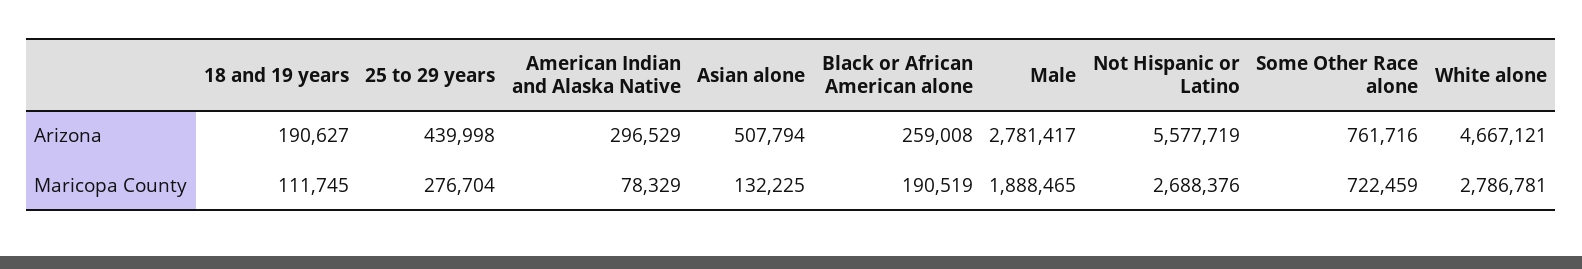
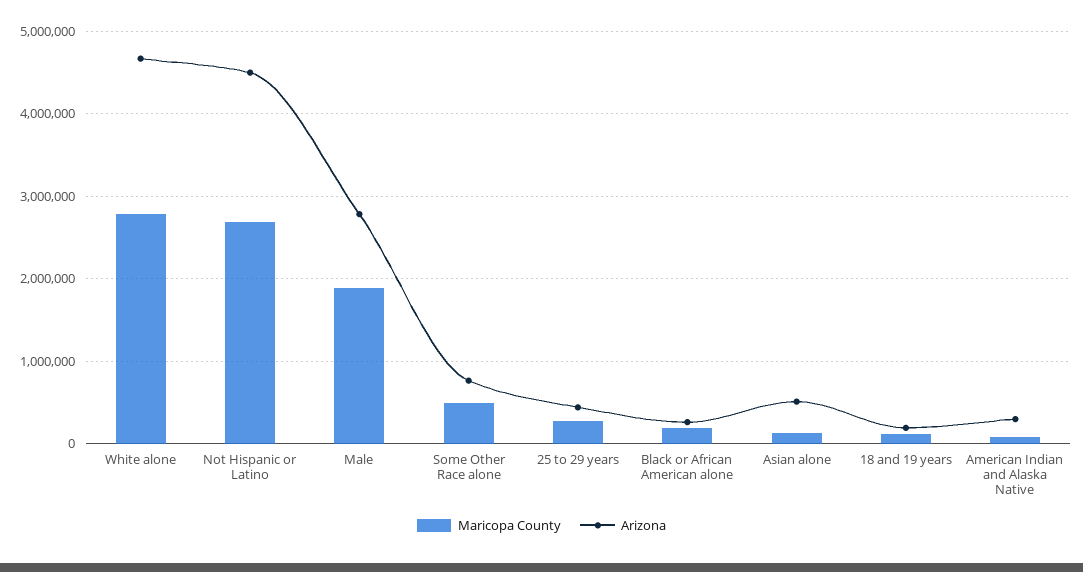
Arizona, Not Hispanic or Latino: 5577719 -> 4500000
Maricopa County, Some Other Race alone: 722459 -> 500000

